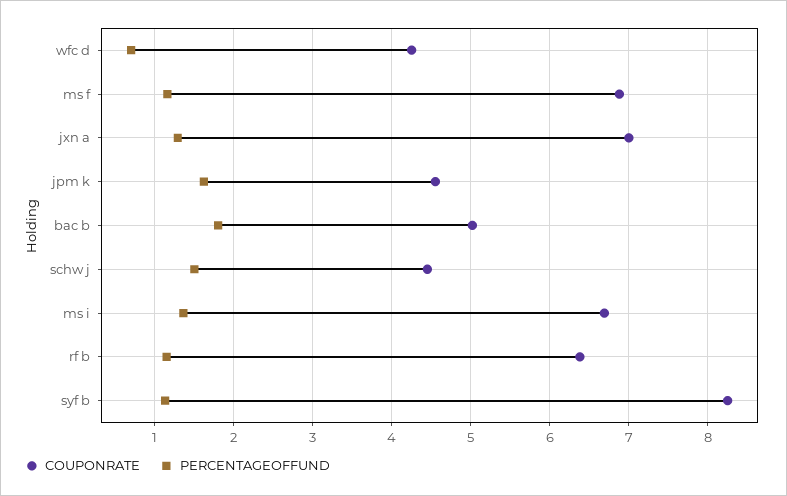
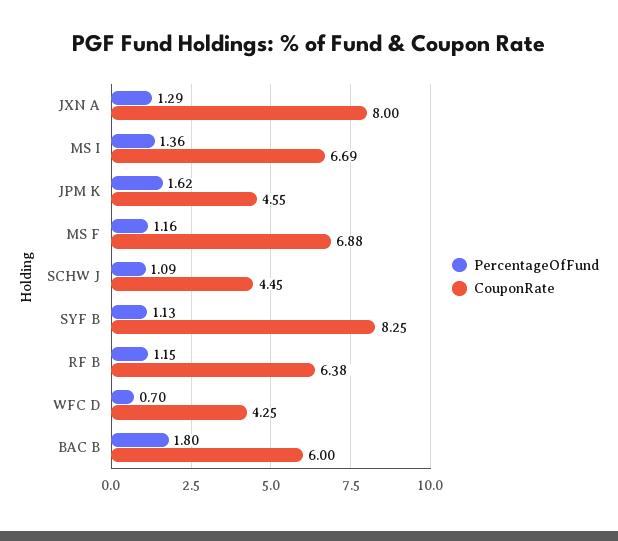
COUPONRATE, jxn a: 7 -> 8
COUPONRATE, bac b: 5 -> 6
PERCENTAGEOFFUND, schw j: 1.5 -> 1.09

